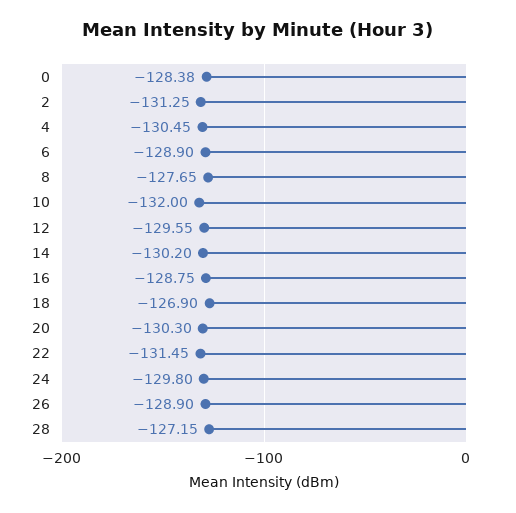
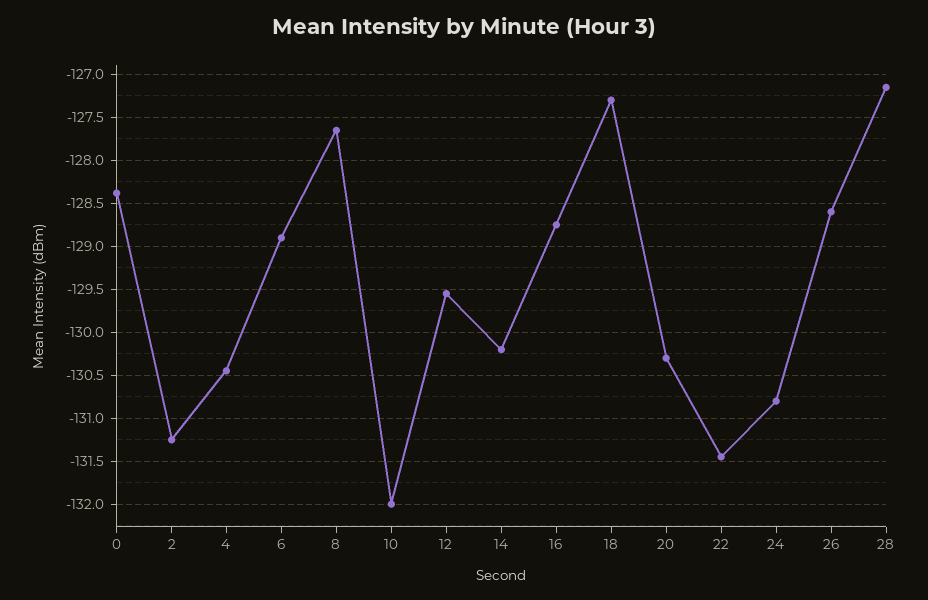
18: -126.9 -> -127.3
24: -129.8 -> -130.8
26: -128.9 -> -128.6

